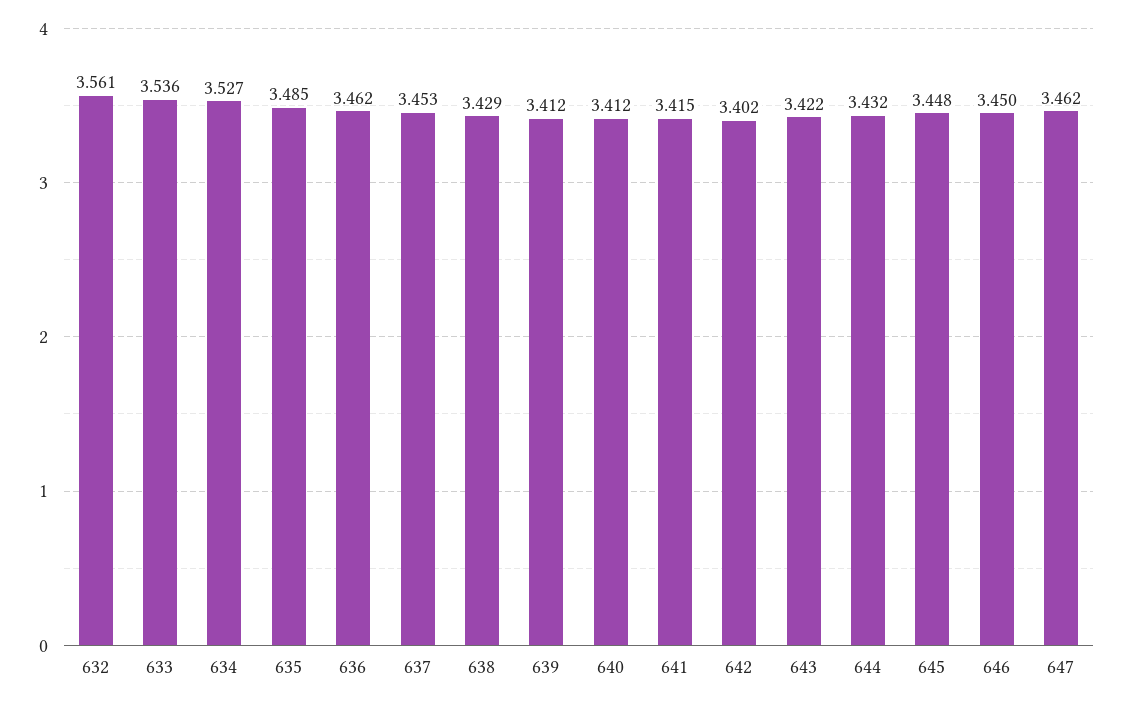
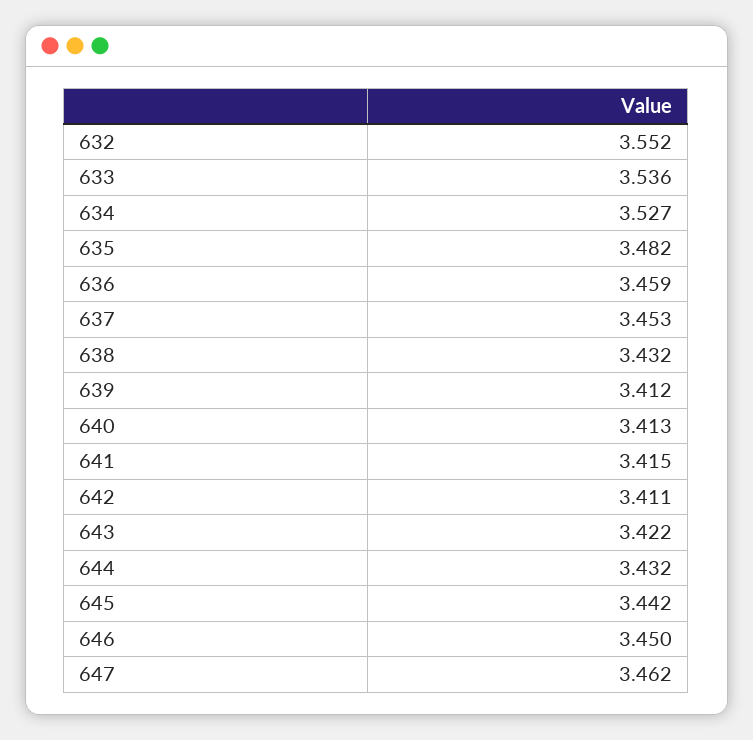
632: 3.561 -> 3.552
635: 3.485 -> 3.482
636: 3.462 -> 3.459
638: 3.429 -> 3.432
640: 3.412 -> 3.413
642: 3.402 -> 3.411
645: 3.448 -> 3.442

